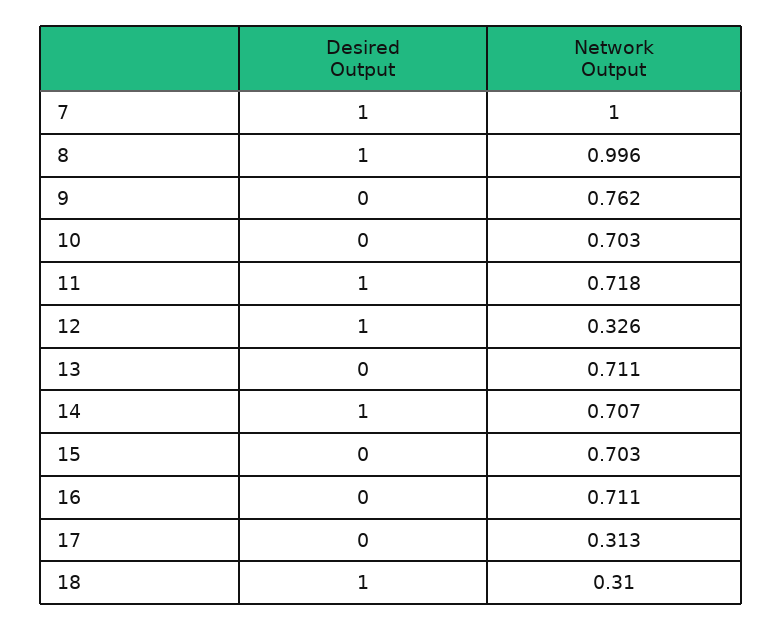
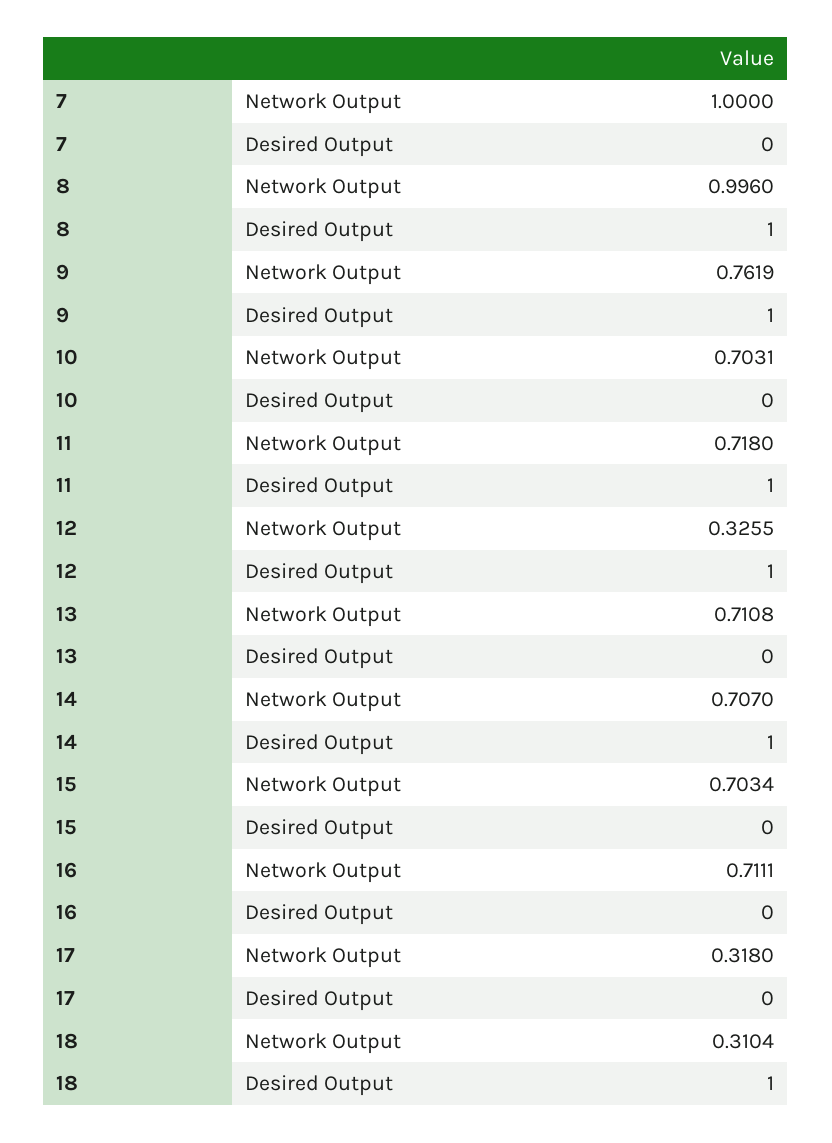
Desired Output, 7: 1 -> 0
Desired Output, 9: 0 -> 1
Network Output, 17: 0.313 -> 0.318

